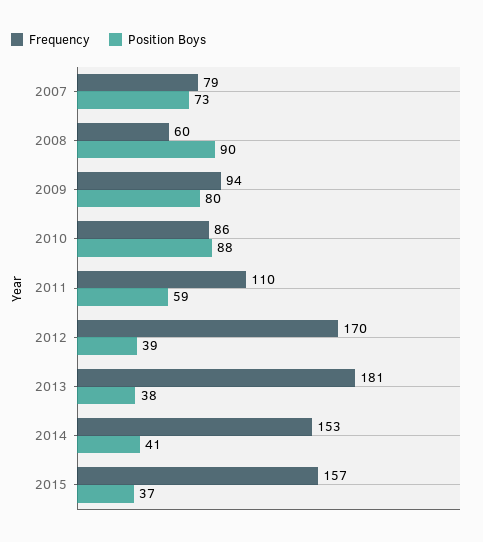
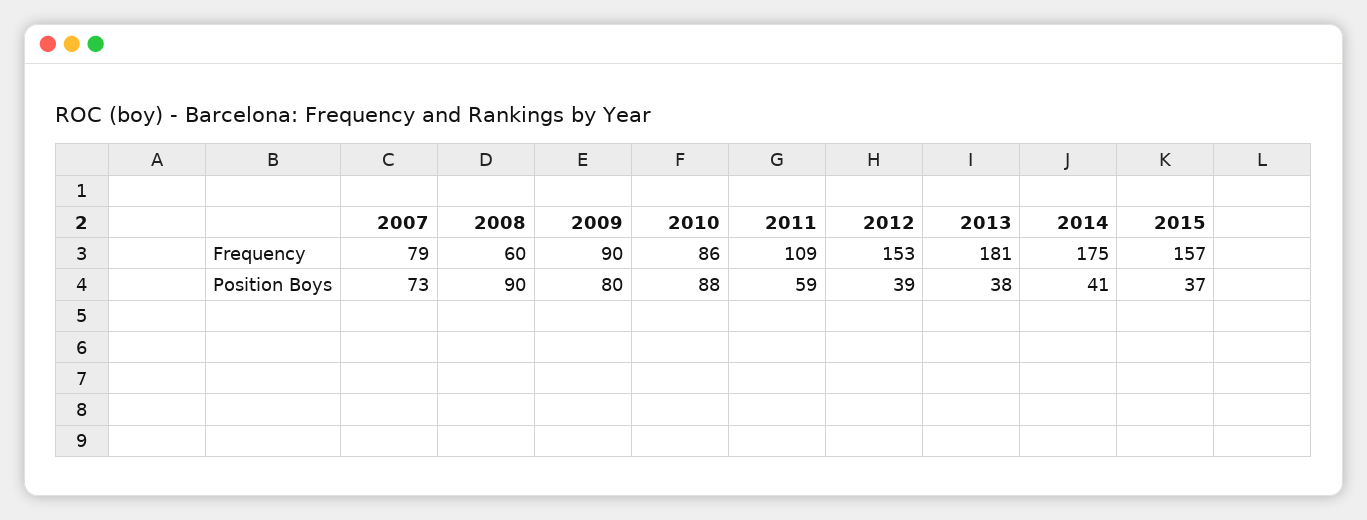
Frequency, 2009: 94 -> 90
Frequency, 2011: 110 -> 109
Frequency, 2012: 170 -> 153
Frequency, 2014: 153 -> 175

